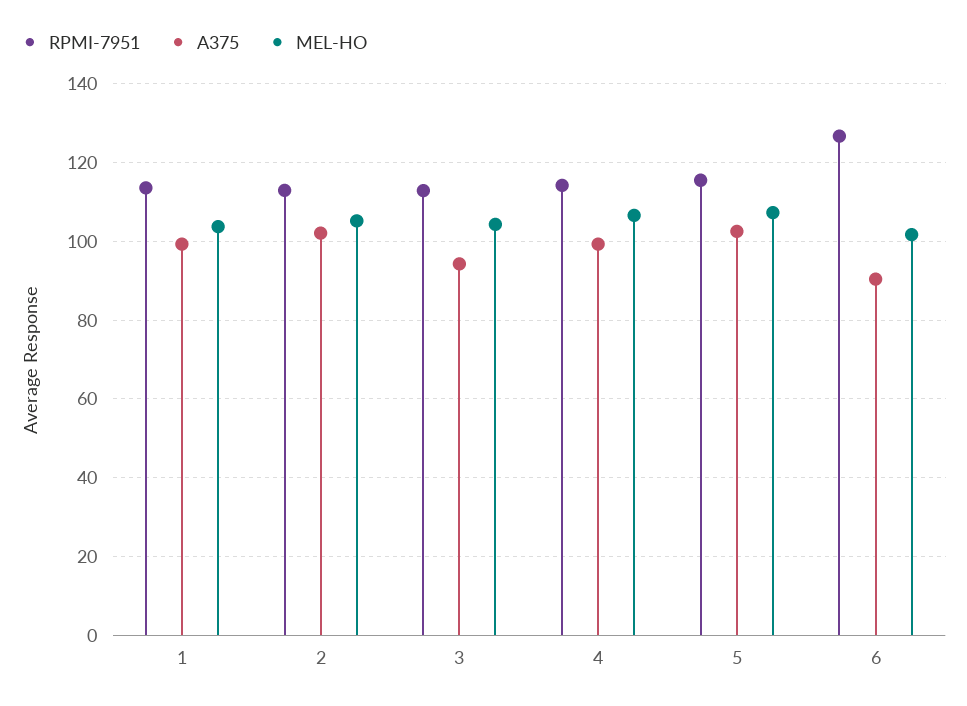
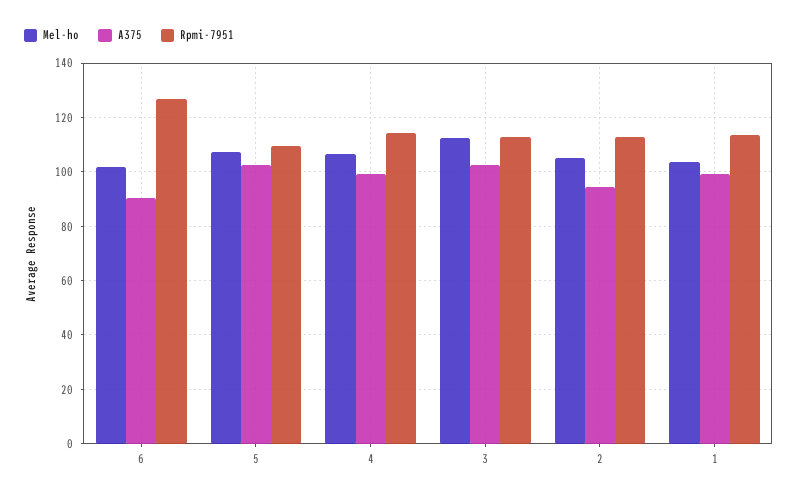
A375, 2: 102 -> 95
A375, 3: 94 -> 102.5
MEL-HO, 3: 104 -> 112.5
RPMI-7951, 5: 116 -> 110

